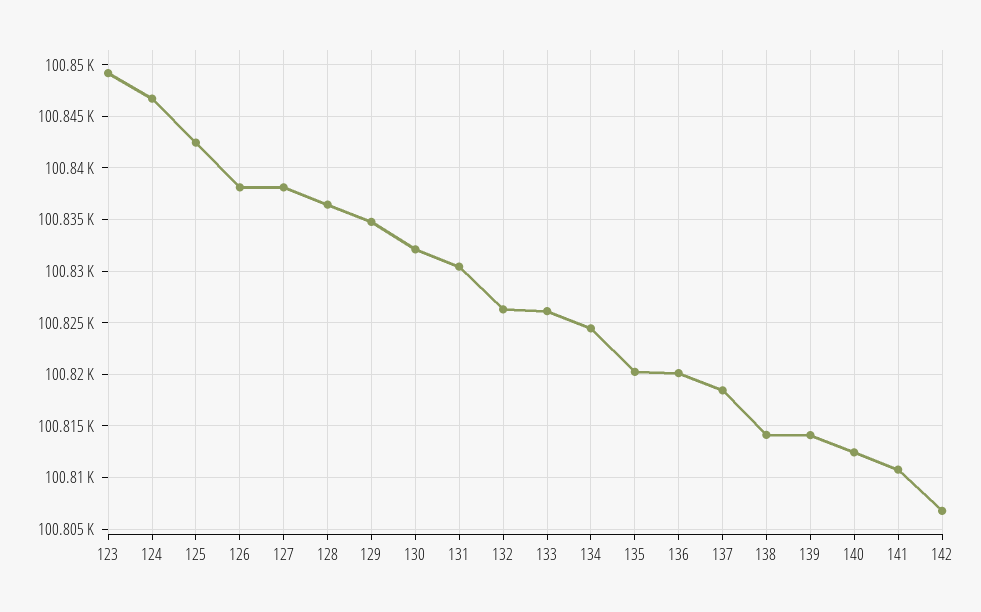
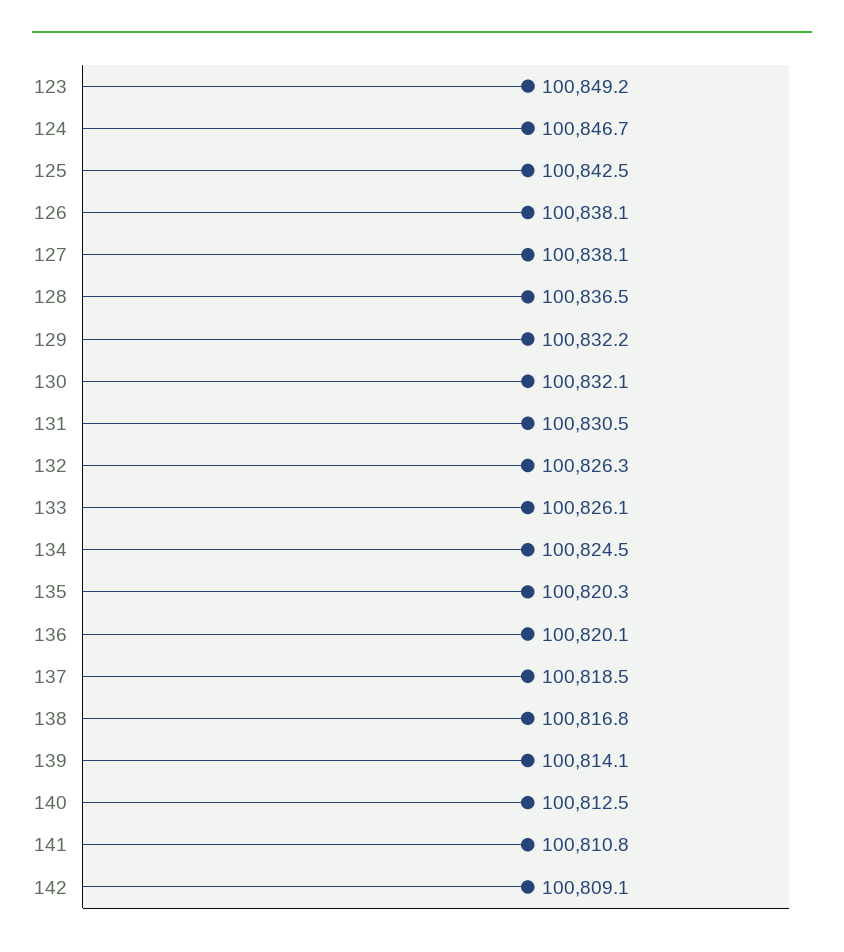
129: 100835 -> 100832.2
138: 100814 -> 100816.8
142: 100807 -> 100809.1

